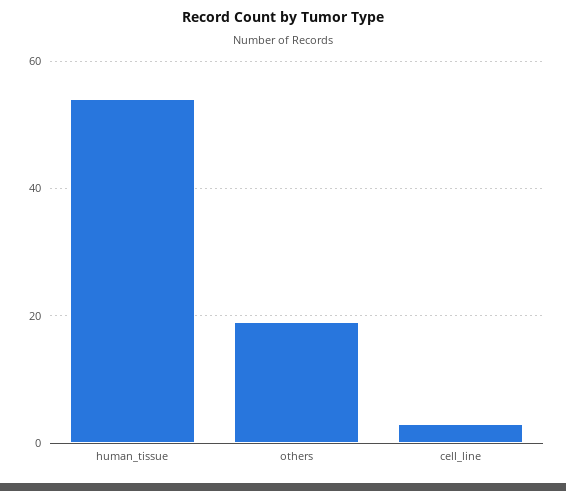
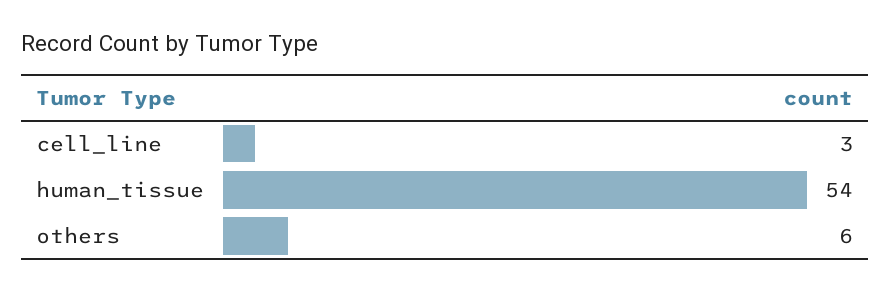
others: 20 -> 6

